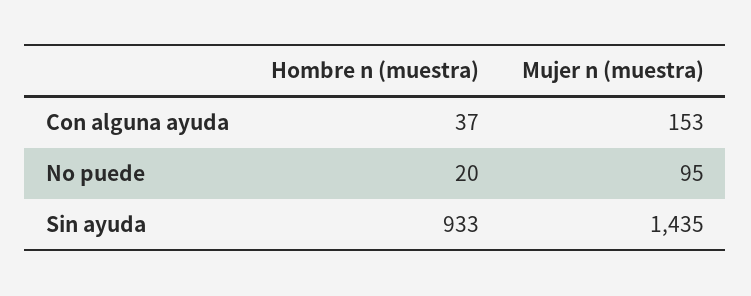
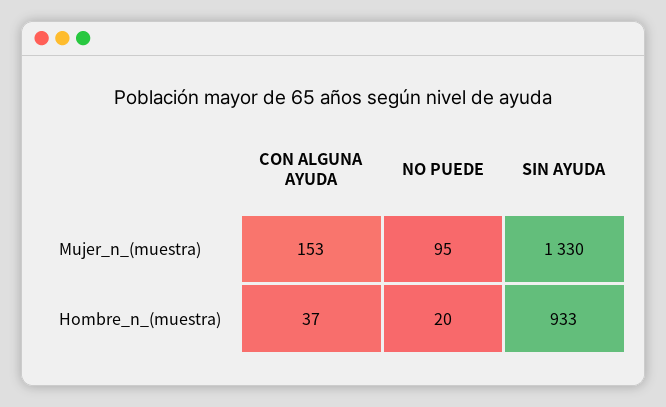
Mujer n (muestra), Sin ayuda: 1435 -> 1330

